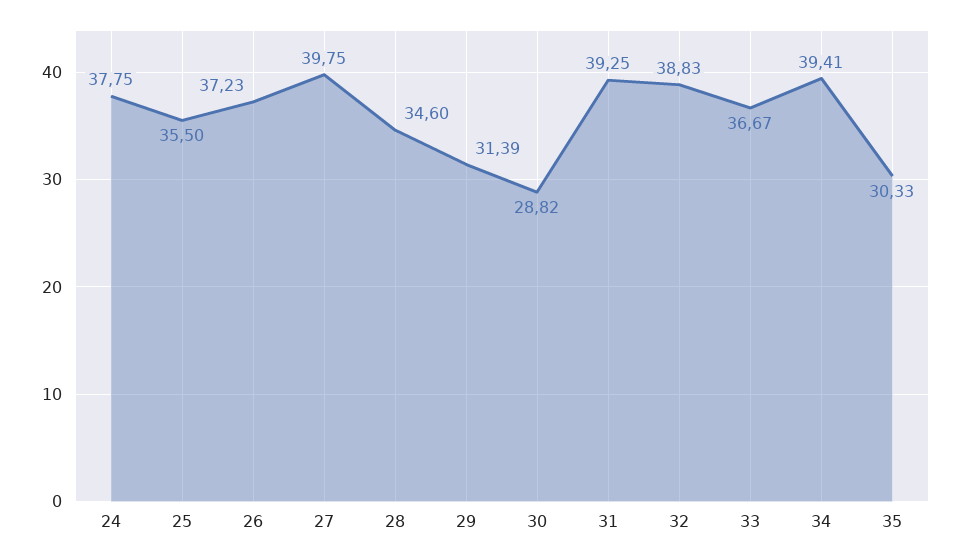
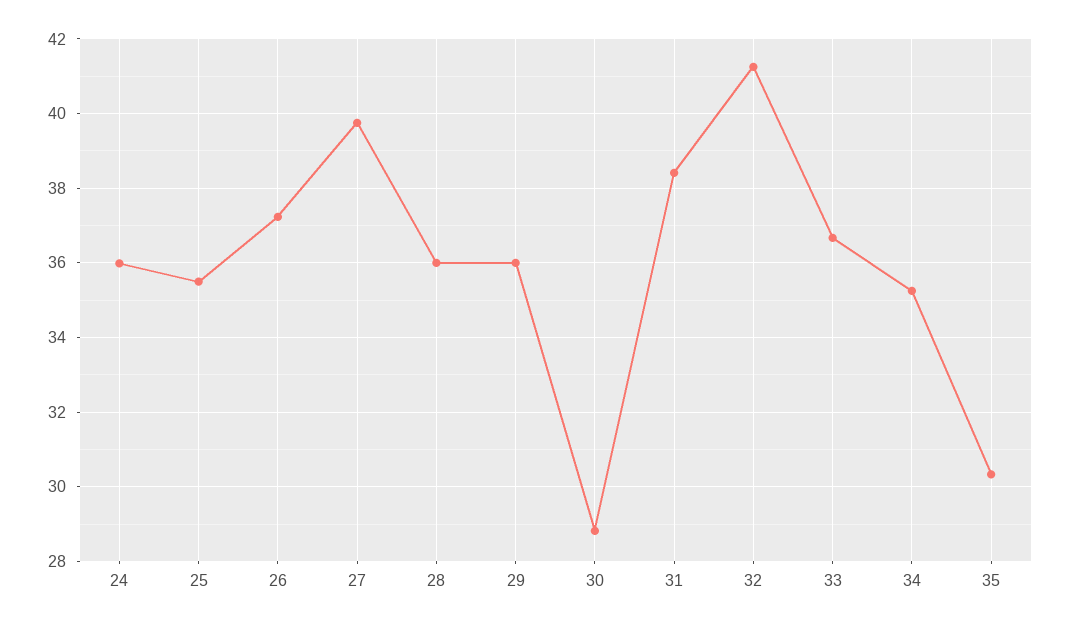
24: 37.75 -> 36
28: 34.6 -> 36
29: 31.39 -> 36
31: 39.25 -> 38.4
32: 38.83 -> 41.2
34: 39.41 -> 35.2

